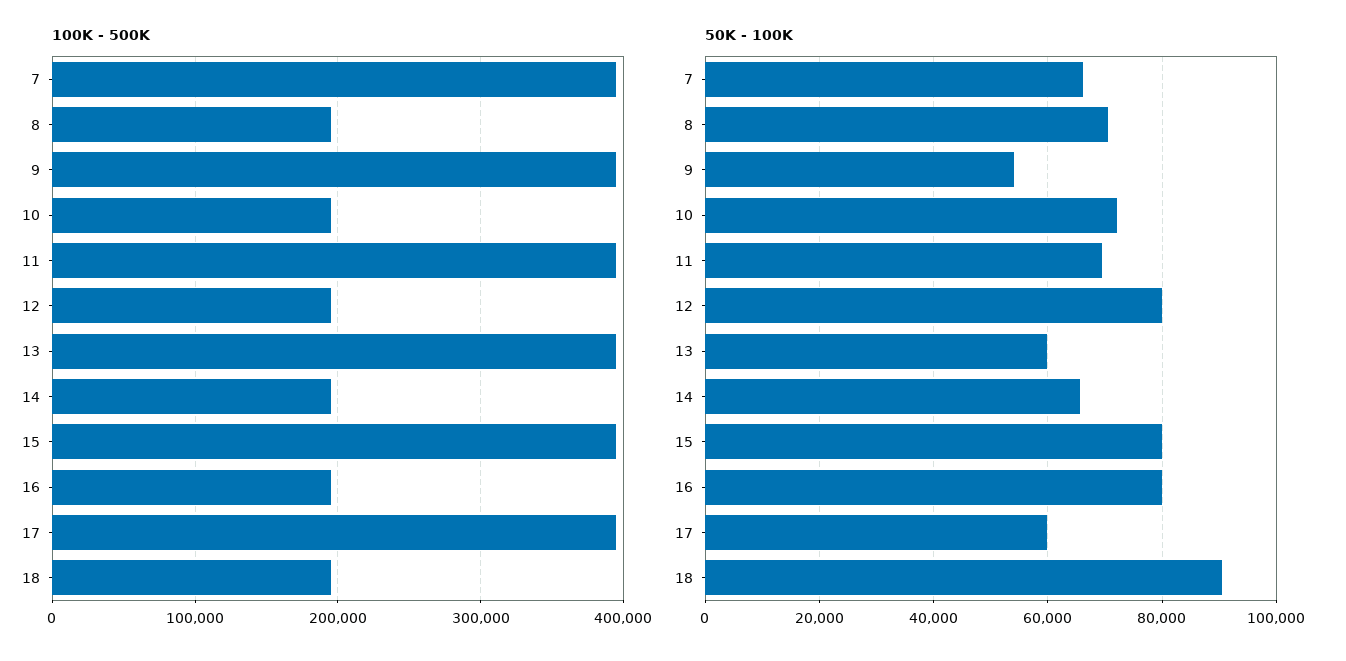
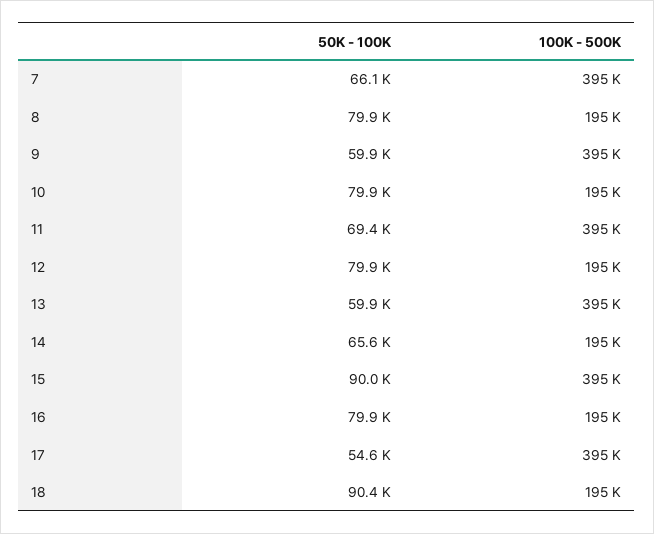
50K - 100K, 8: 70000 -> 79900
50K - 100K, 9: 54000 -> 59900
50K - 100K, 10: 72000 -> 79900
50K - 100K, 15: 80000 -> 90000
50K - 100K, 17: 60000 -> 54600

